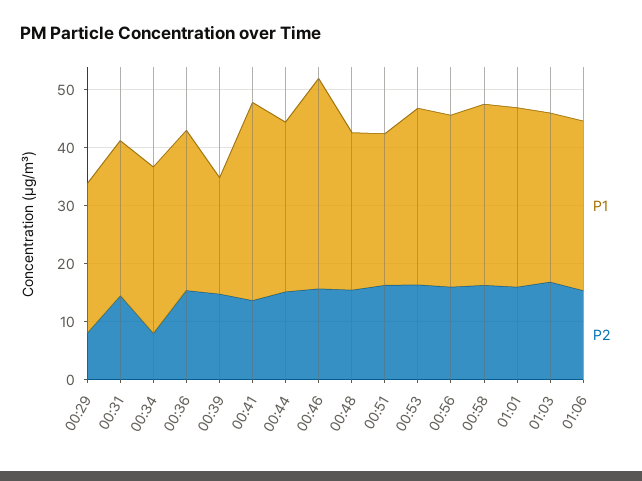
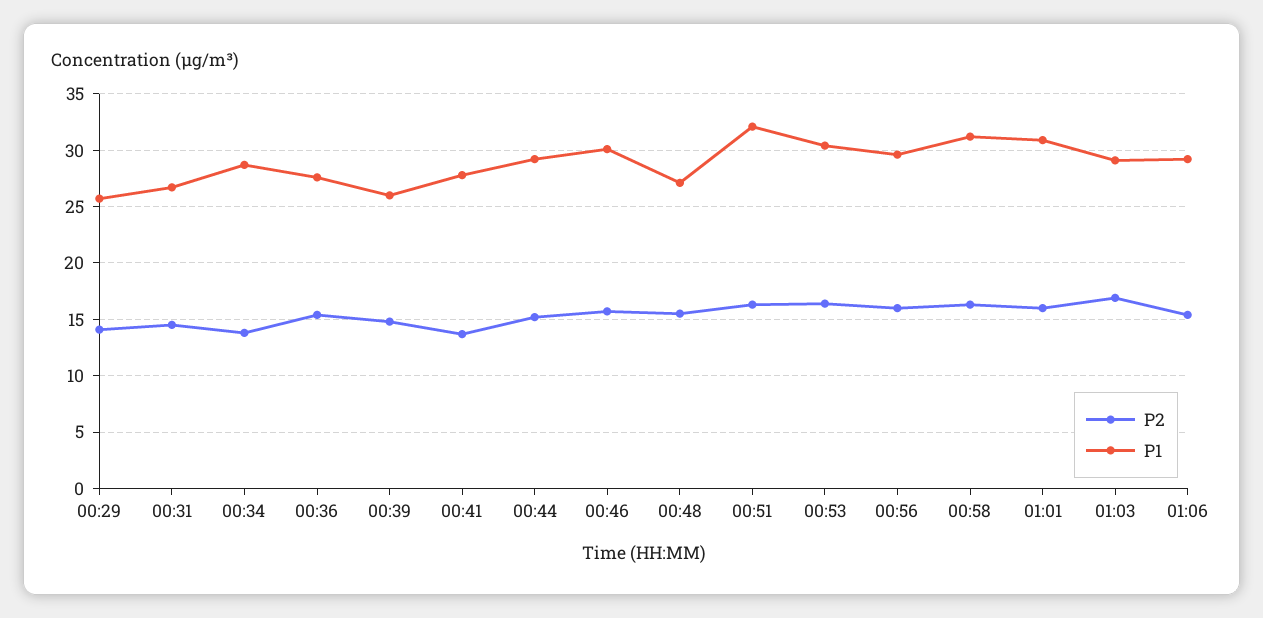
P2, 00:29: 8 -> 14
P2, 00:34: 8 -> 14
P1, 00:39: 20 -> 26
P1, 00:41: 34 -> 28
P1, 00:46: 36 -> 30
P1, 00:51: 26 -> 32

